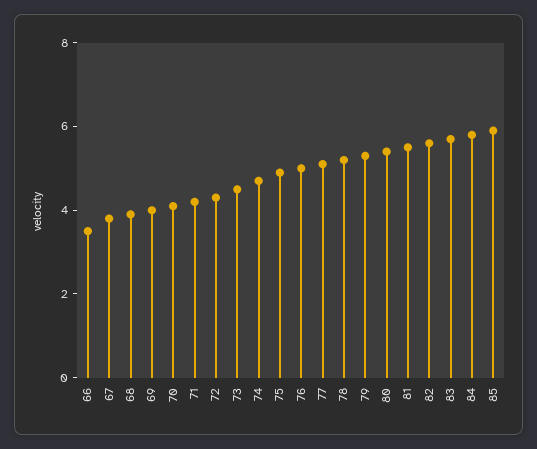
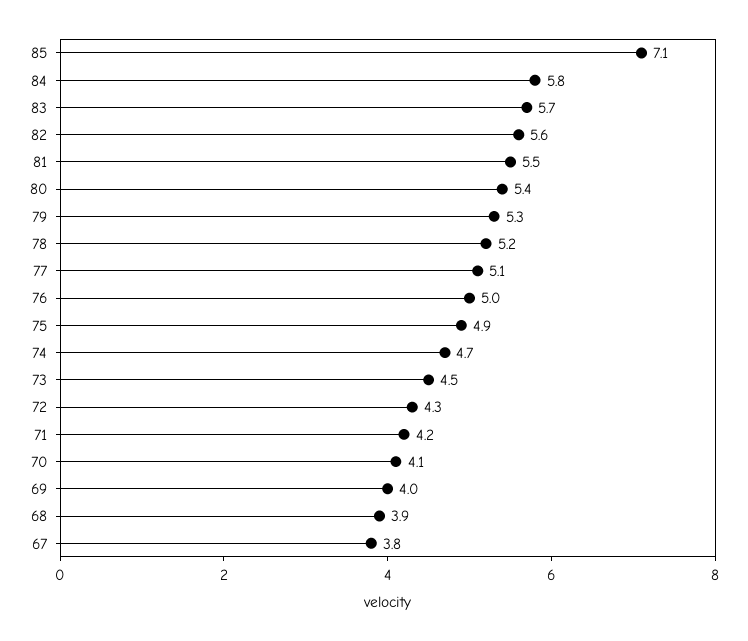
66: 3.5 -> none
85: 6 -> 7.1

